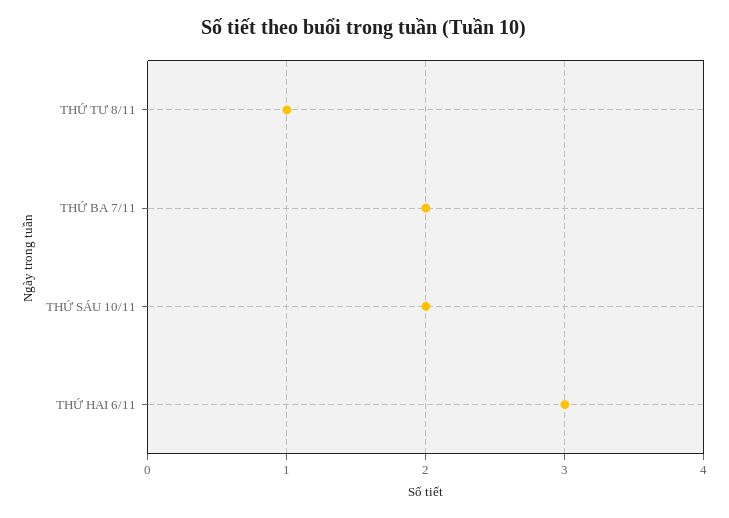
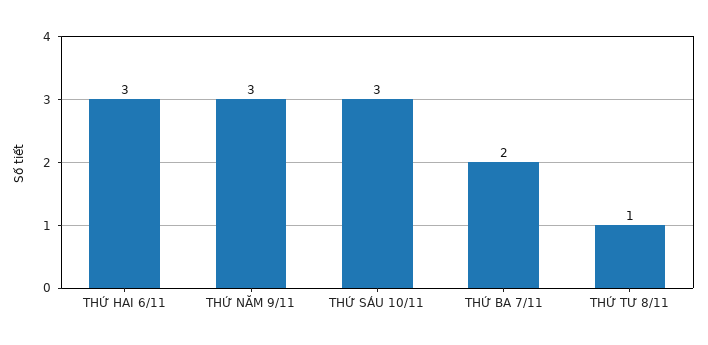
THỨ SÁU 10/11: 2 -> 3
THỨ NĂM 9/11: none -> 3

